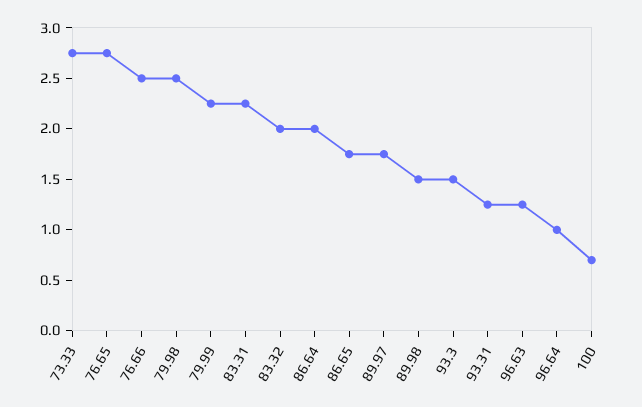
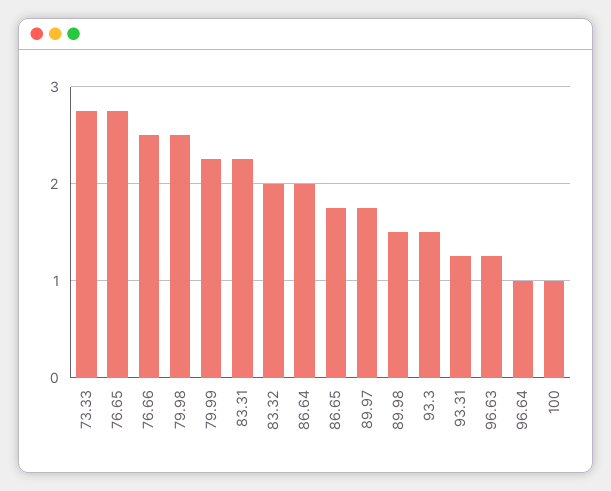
100: 0.7 -> 1

